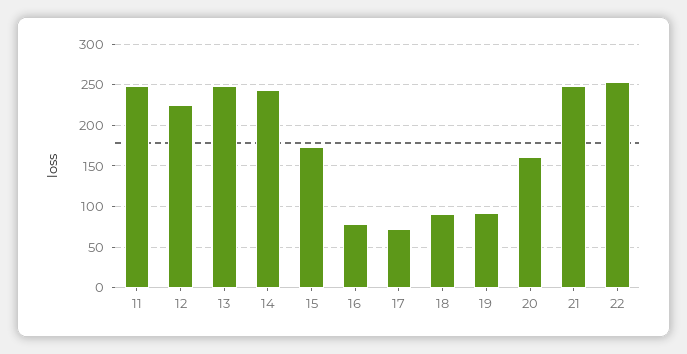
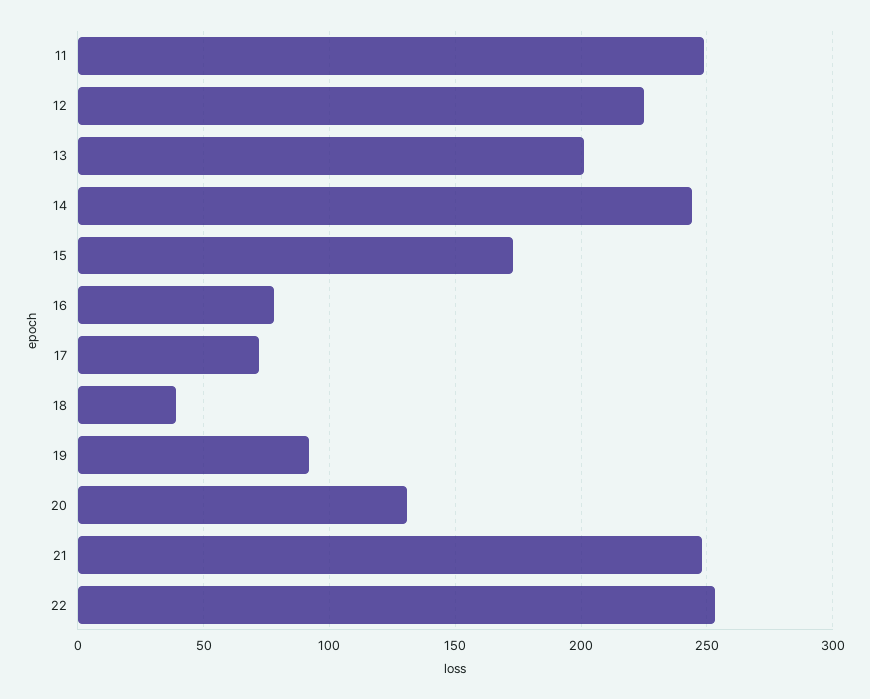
13: 250 -> 200
18: 90 -> 40
20: 160 -> 130

